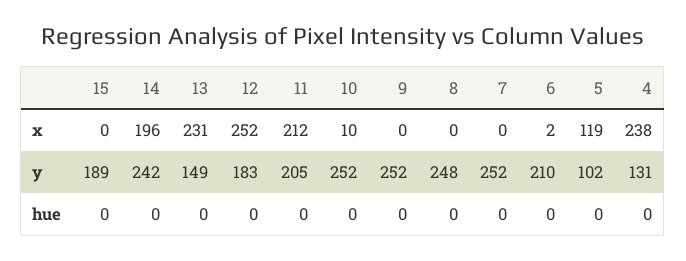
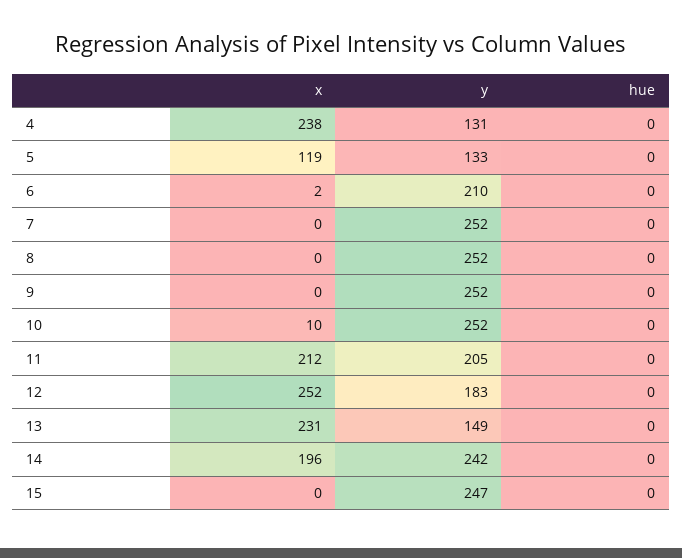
15, y: 189 -> 247
8, y: 248 -> 252
5, y: 102 -> 133

